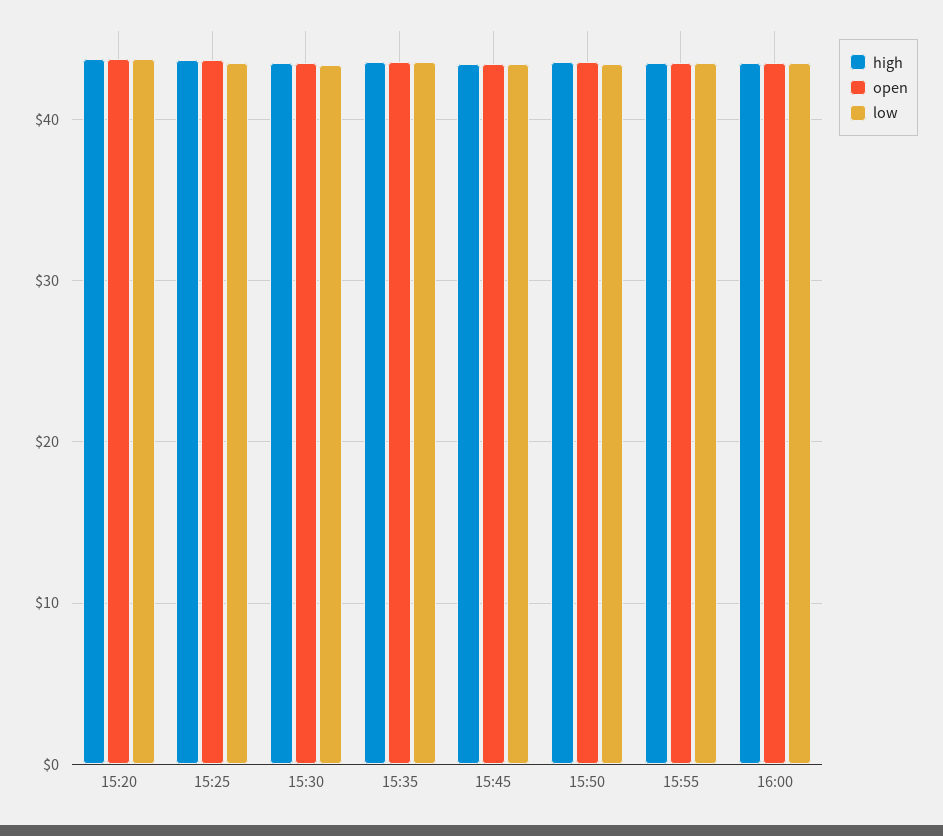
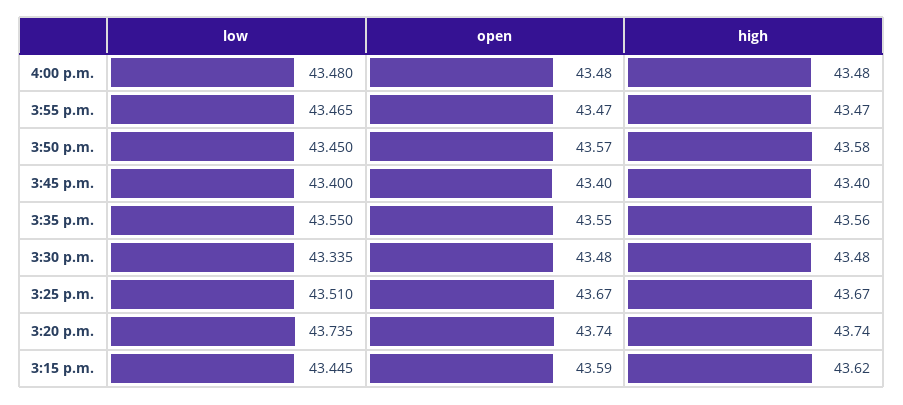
low, 3:15 p.m.: none -> 43.445
open, 3:15 p.m.: none -> 43.59
high, 3:15 p.m.: none -> 43.62

